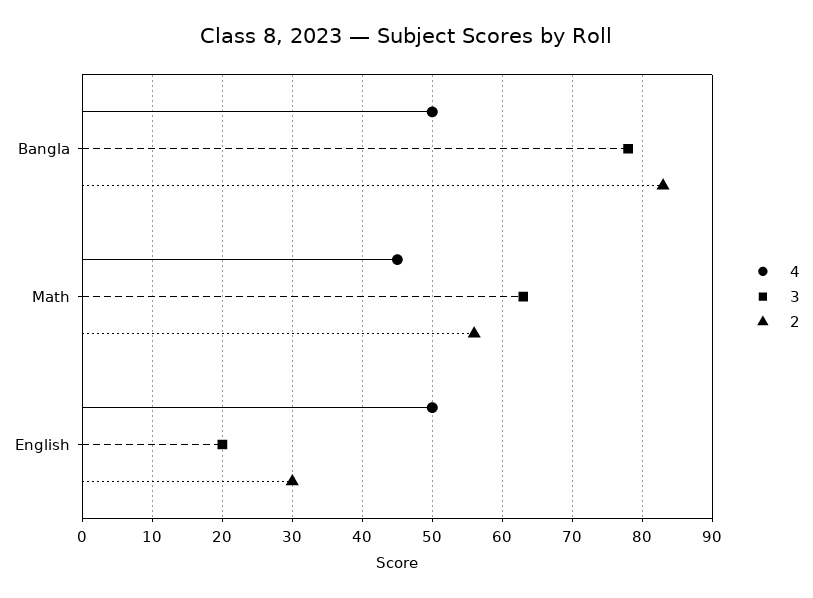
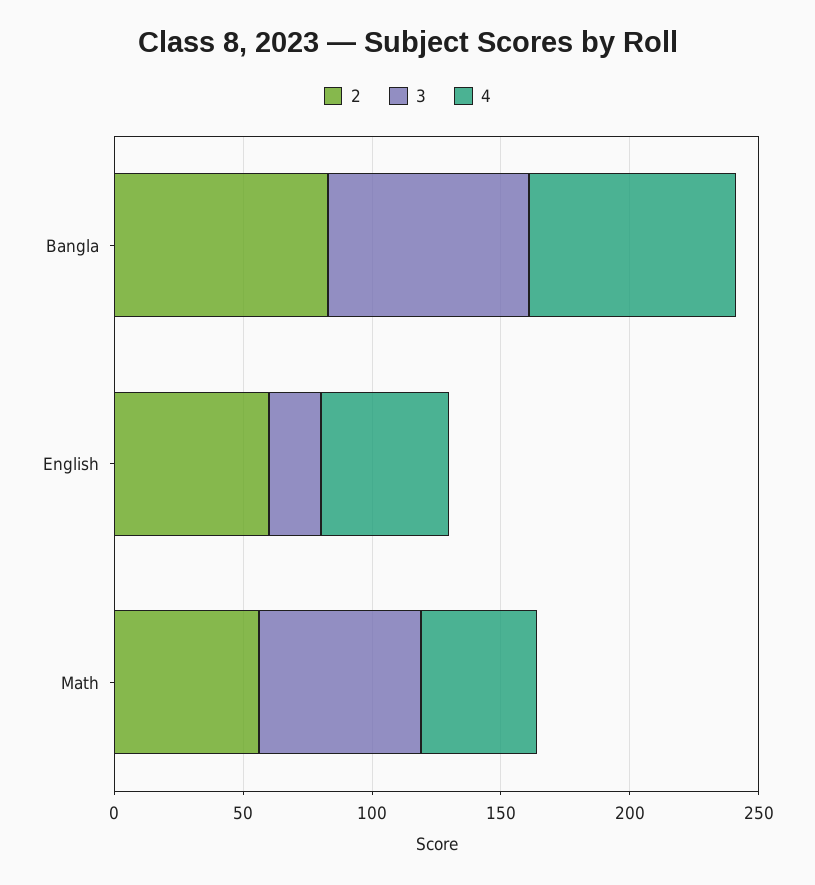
4, Bangla: 50 -> 80
2, English: 30 -> 60

